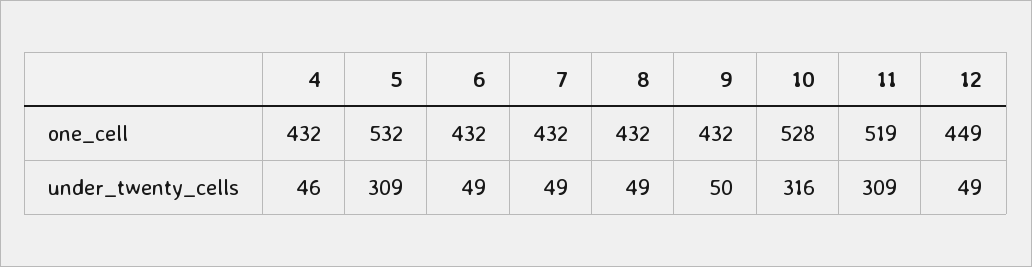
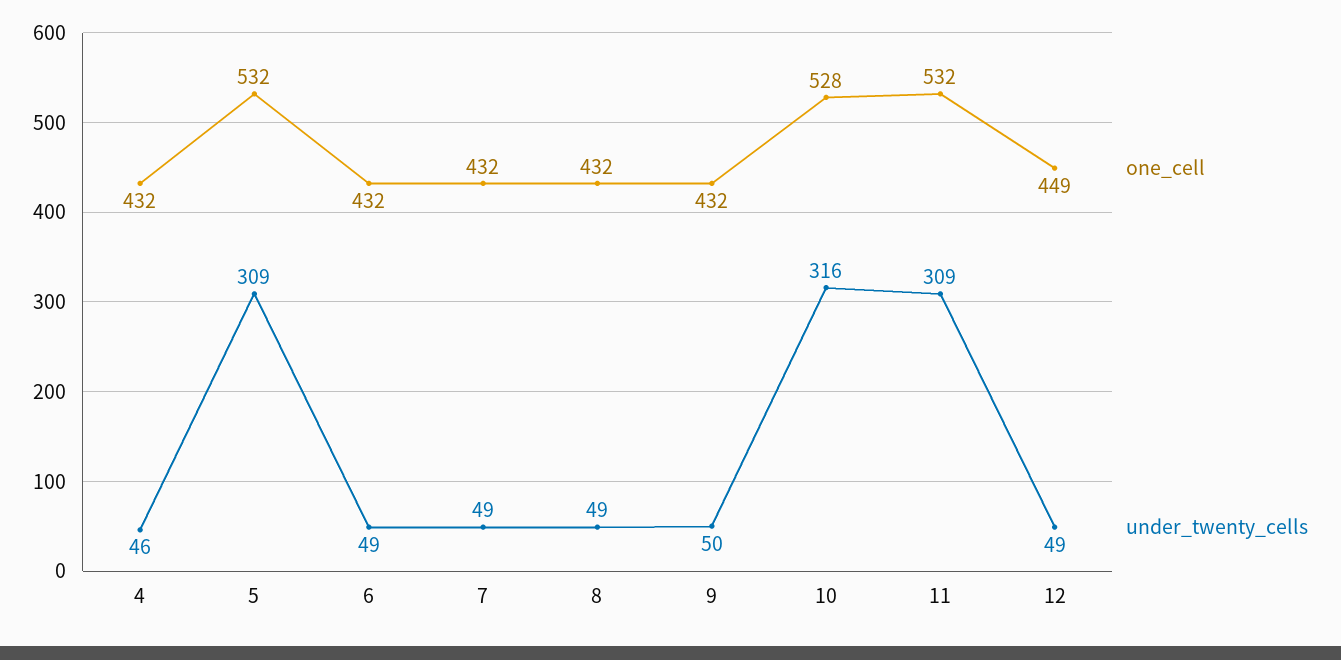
one_cell, 11: 519 -> 532

